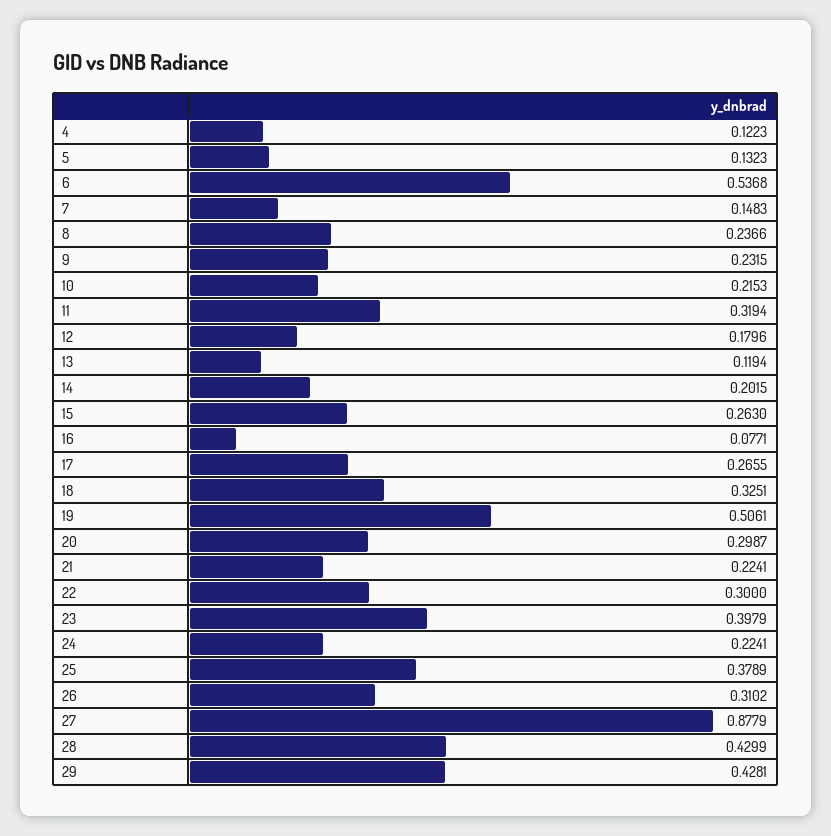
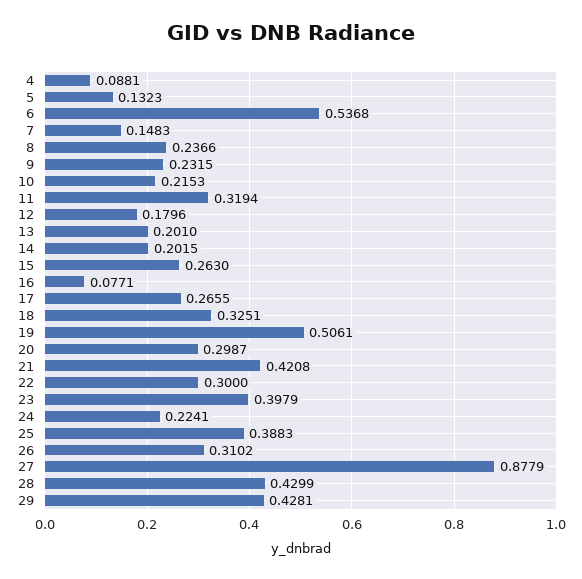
4: 0.1223 -> 0.0881
13: 0.1194 -> 0.201
21: 0.2241 -> 0.4208
25: 0.3789 -> 0.3883

